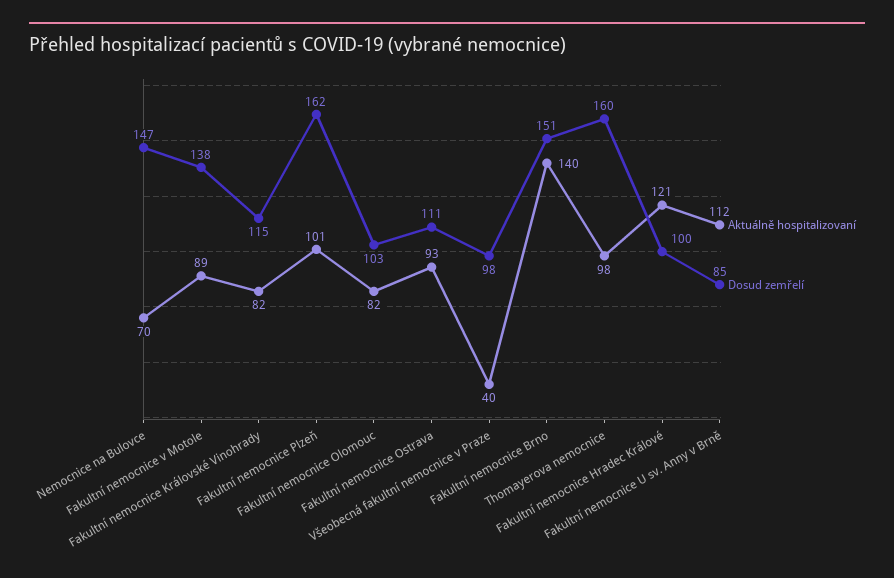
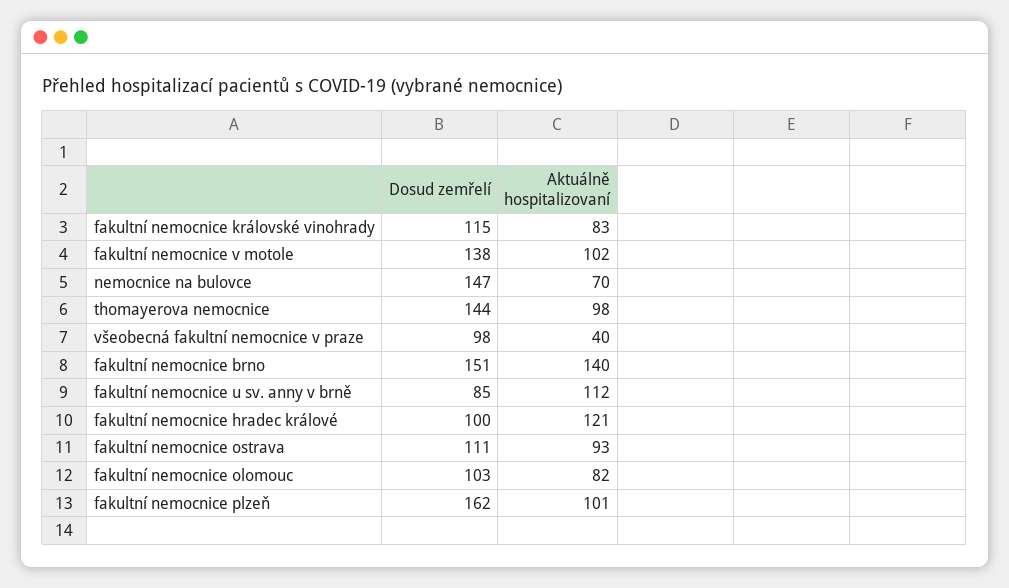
Aktuálně hospitalizovaní, Fakultní nemocnice v Motole: 89 -> 102
Aktuálně hospitalizovaní, Fakultní nemocnice Královské Vinohrady: 82 -> 83
Dosud zemřelí, Thomayerova nemocnice: 160 -> 144

